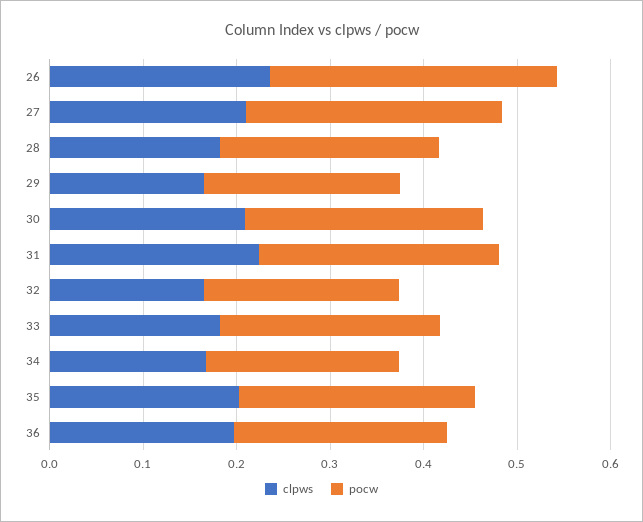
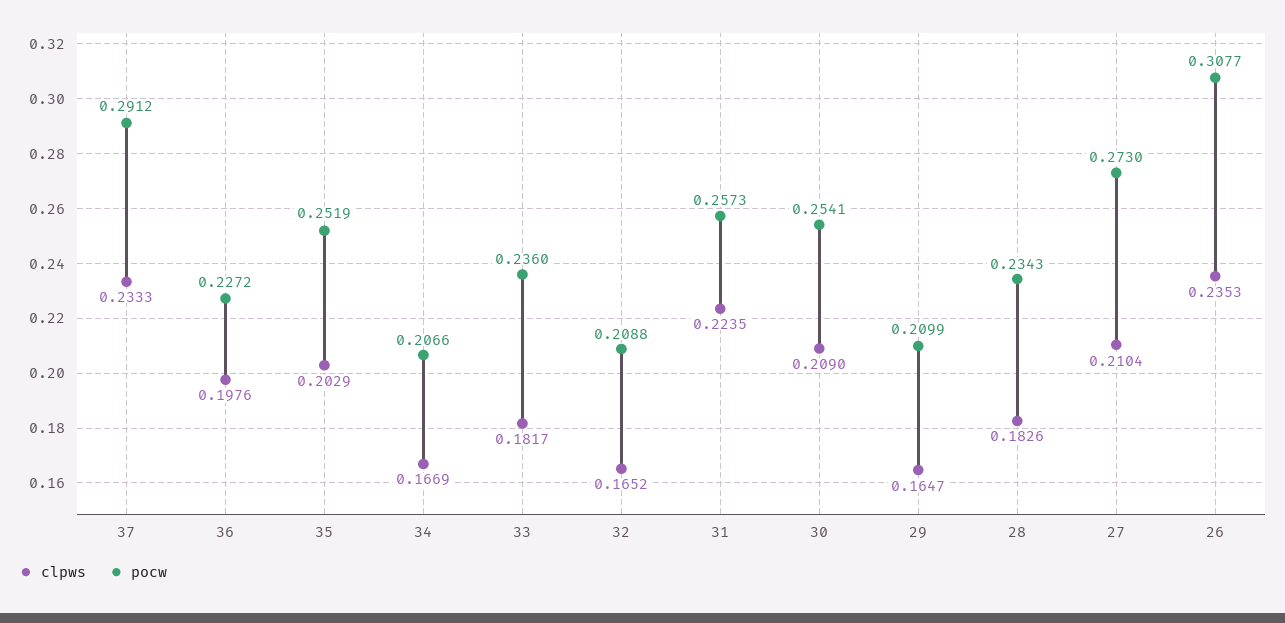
clpws, 37: none -> 0.2333
pocw, 37: none -> 0.2912

